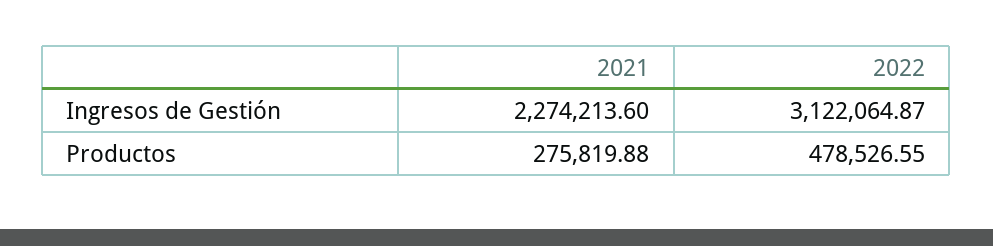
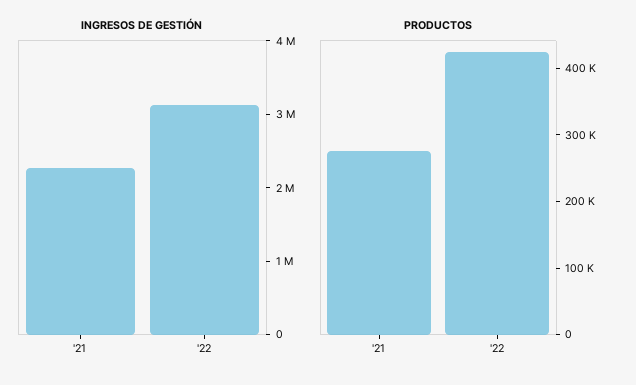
Productos, 2022: 478526.55 -> 420000

